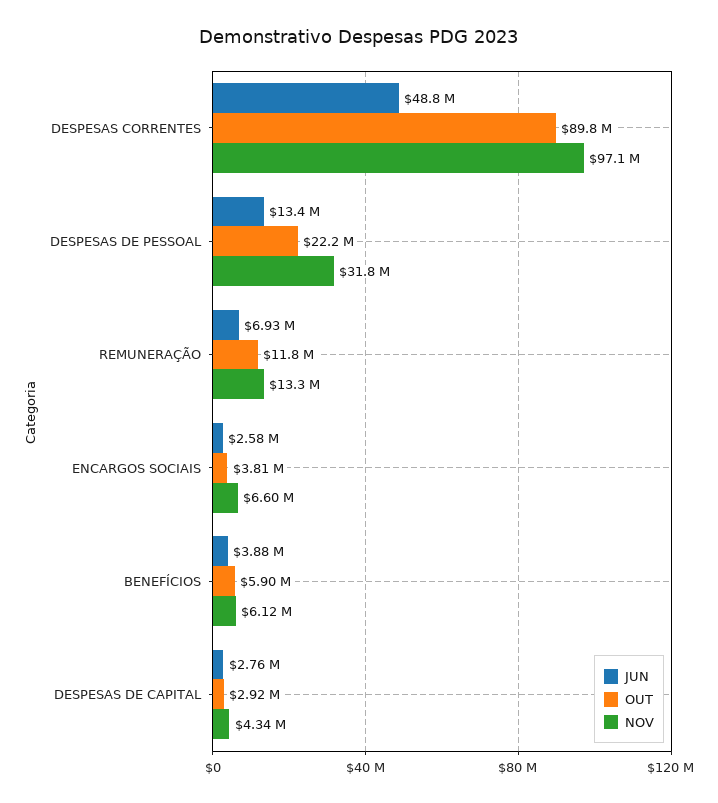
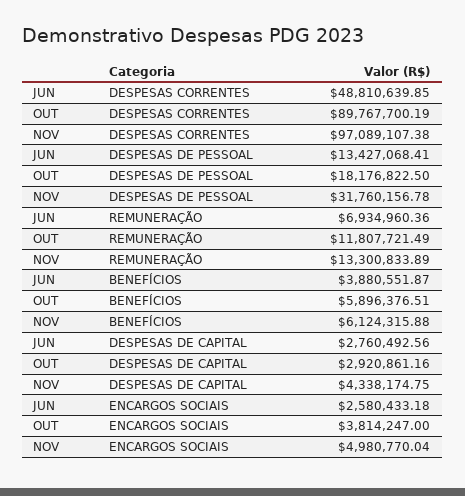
OUT, DESPESAS DE PESSOAL: 22200000 -> 18176822.5
NOV, ENCARGOS SOCIAIS: 6600000 -> 4980770.04

